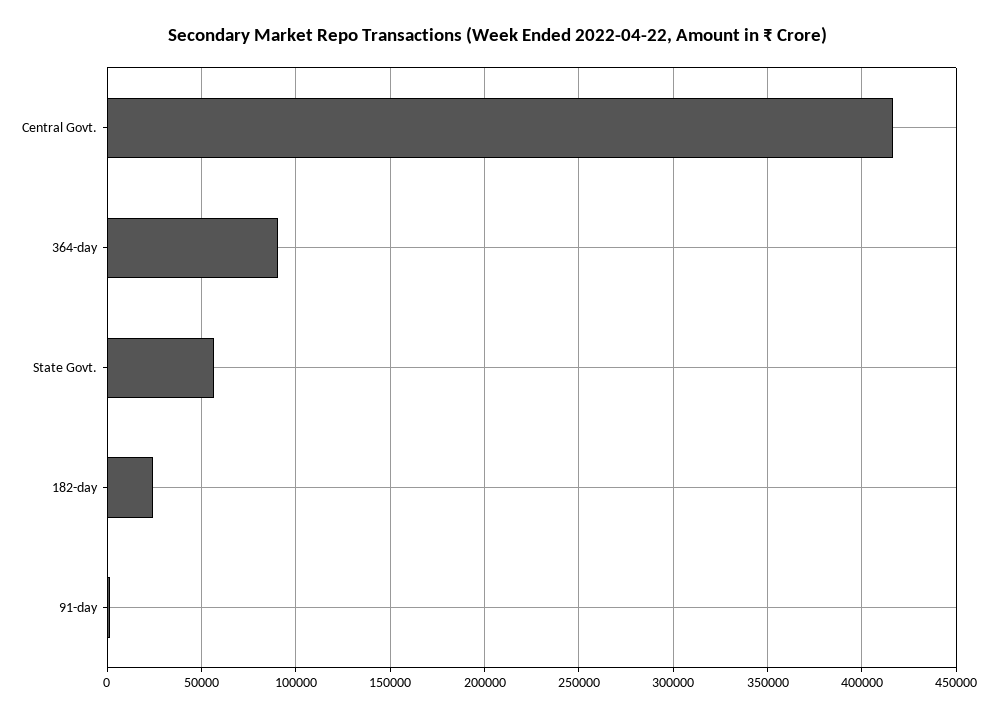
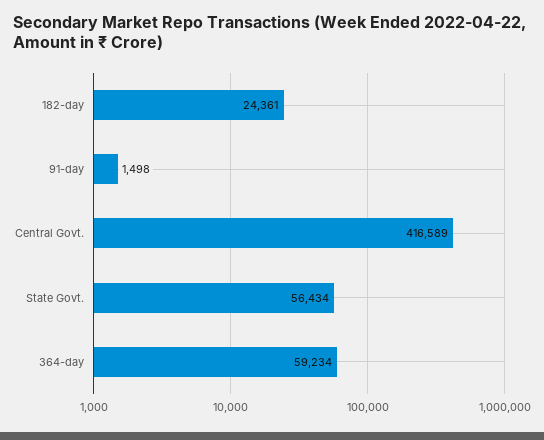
364-day: 90000 -> 59234

